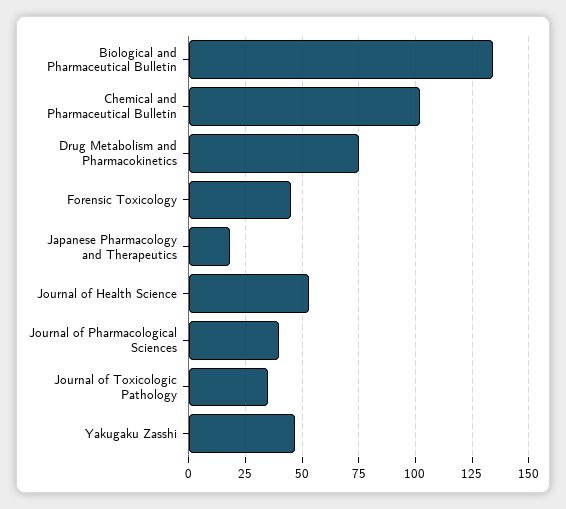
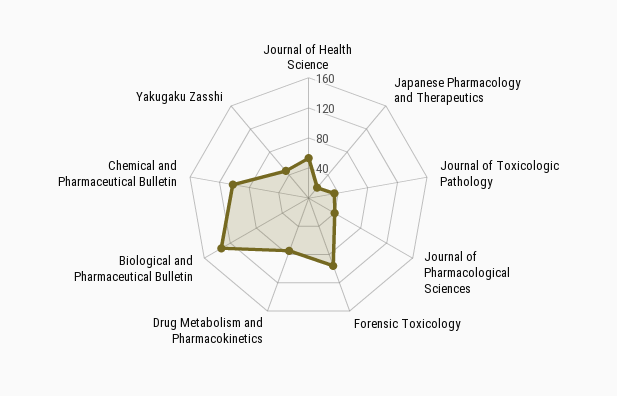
Forensic Toxicology: 45 -> 100

